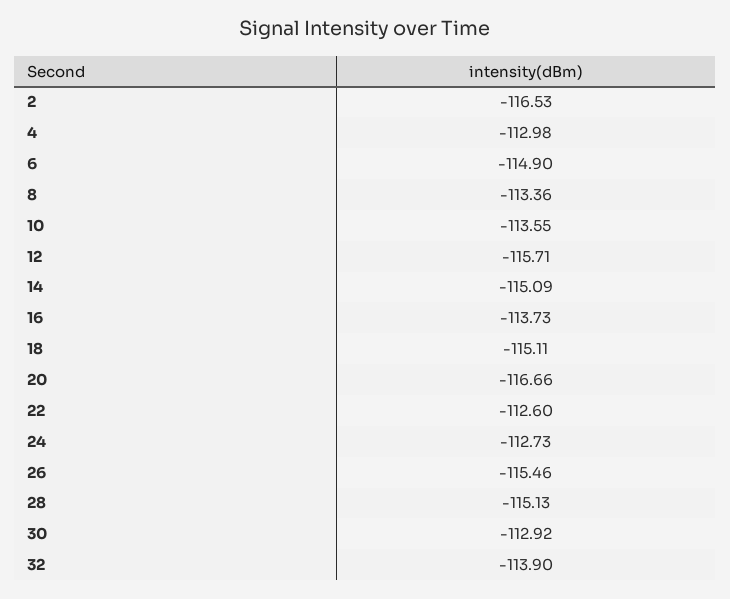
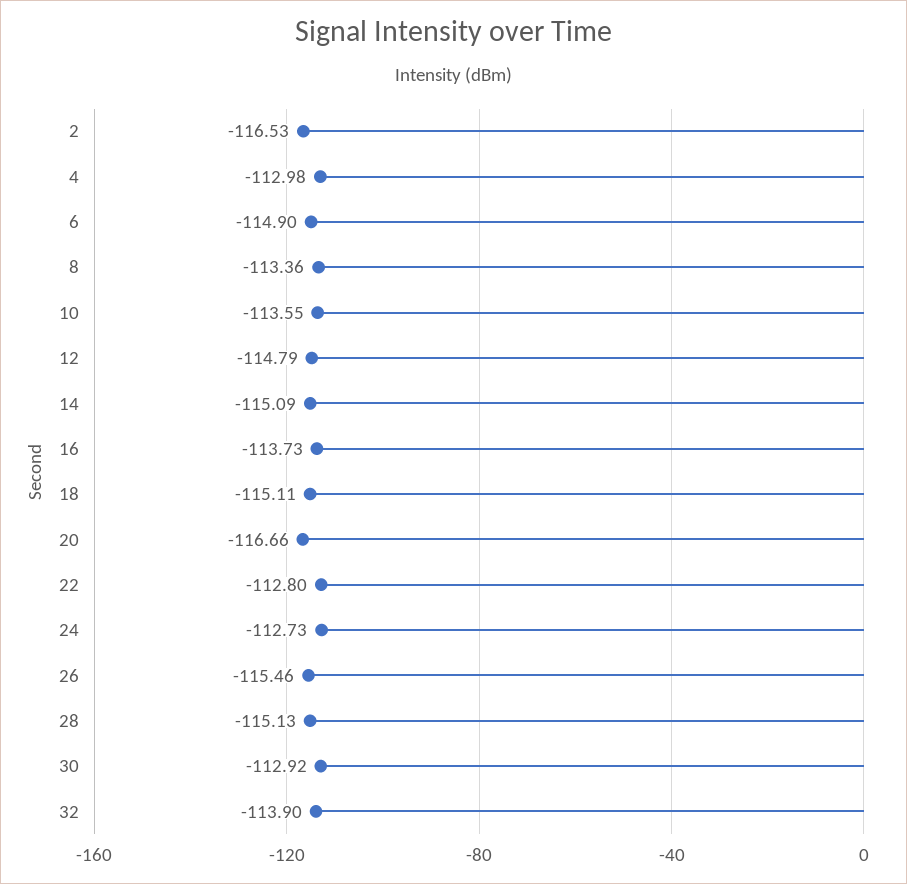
12: -115.71 -> -114.79
22: -112.6 -> -112.8

